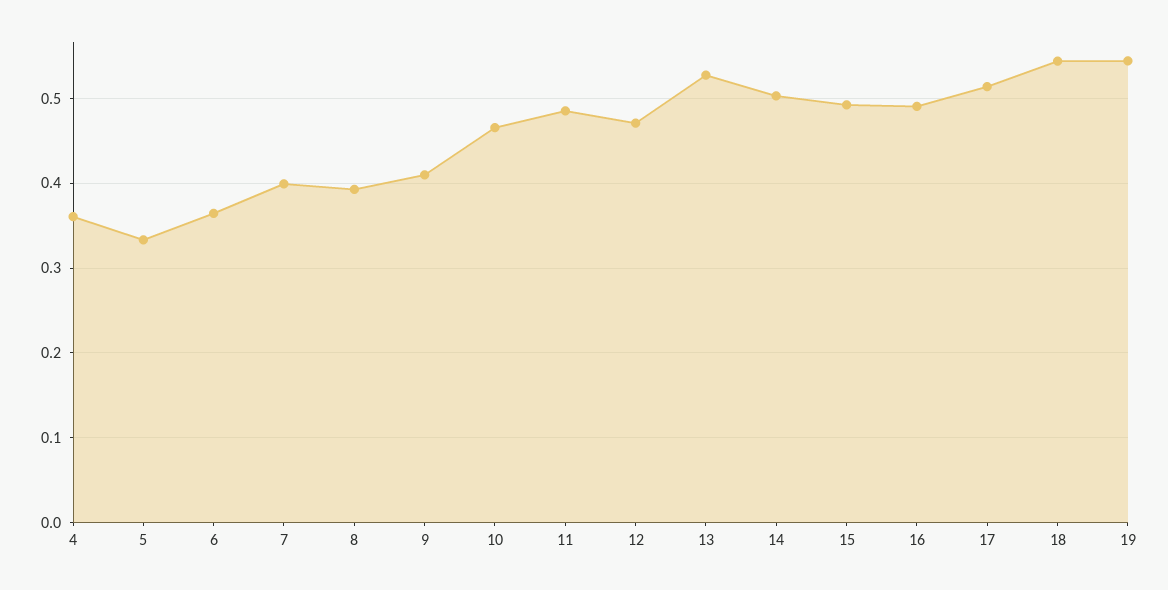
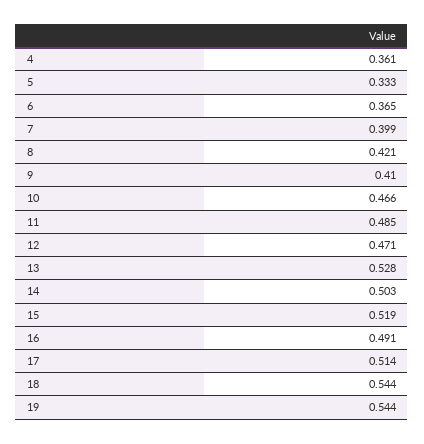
8: 0.39 -> 0.421
15: 0.49 -> 0.519

